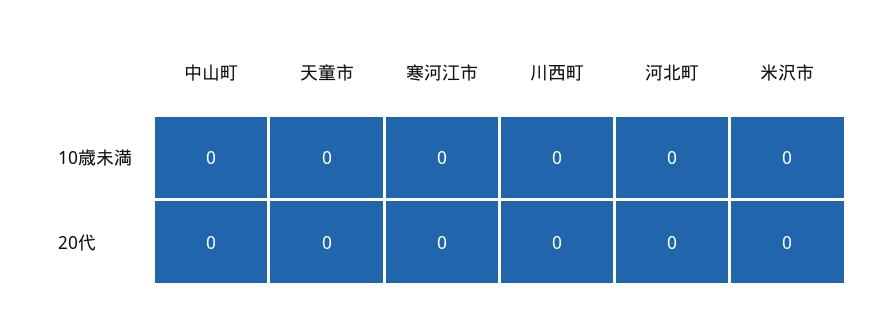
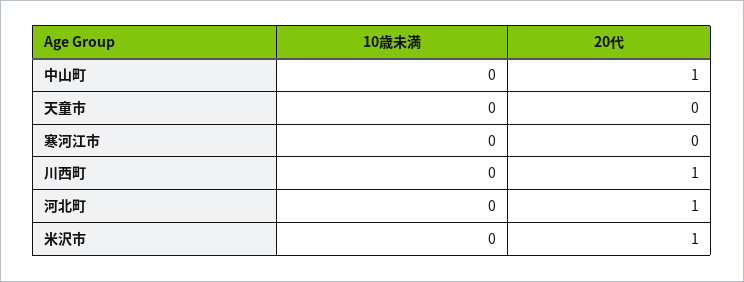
中山町, 20代: 0 -> 1
川西町, 20代: 0 -> 1
河北町, 20代: 0 -> 1
米沢市, 20代: 0 -> 1

